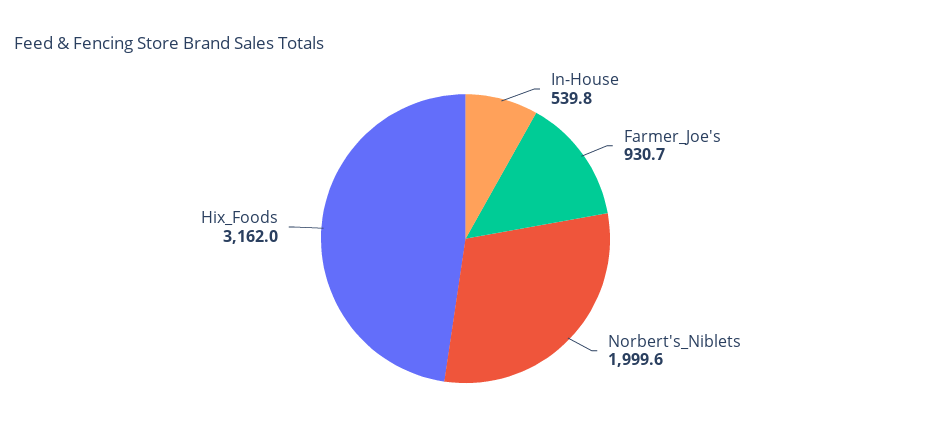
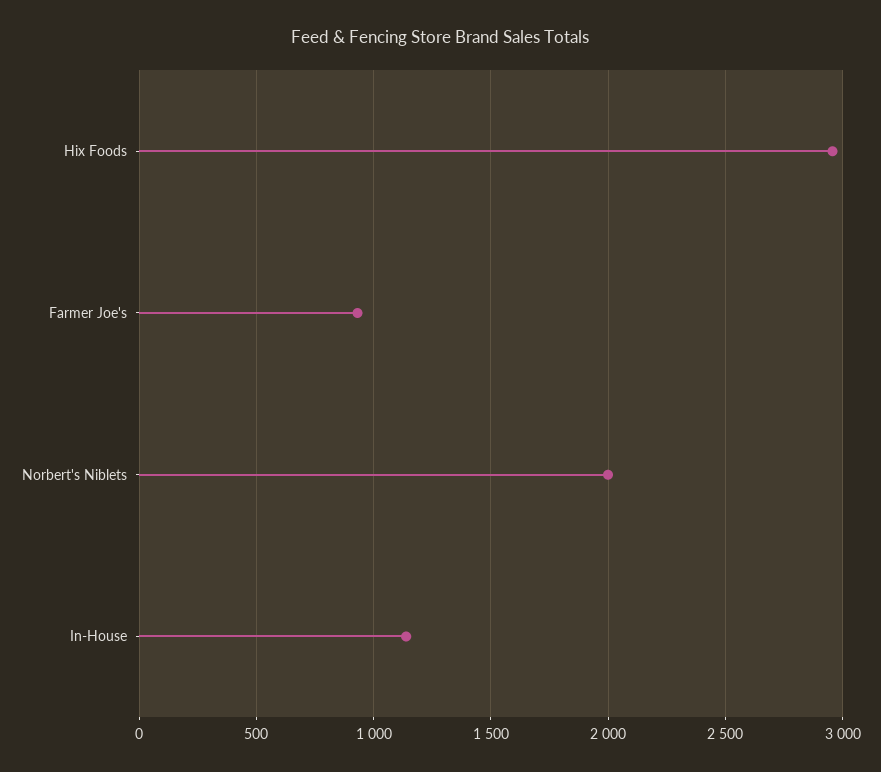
In-House: 539.8 -> 1150
Hix_Foods: 3162 -> 2950

